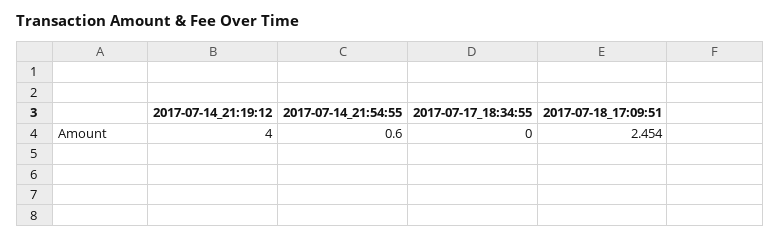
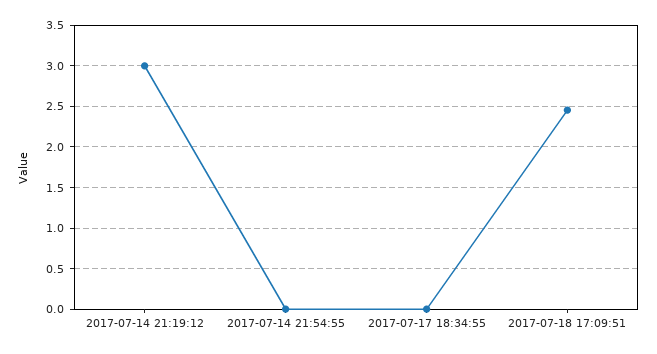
2017-07-14_21:19:12: 4 -> 3
2017-07-14_21:54:55: 0.6 -> 0

